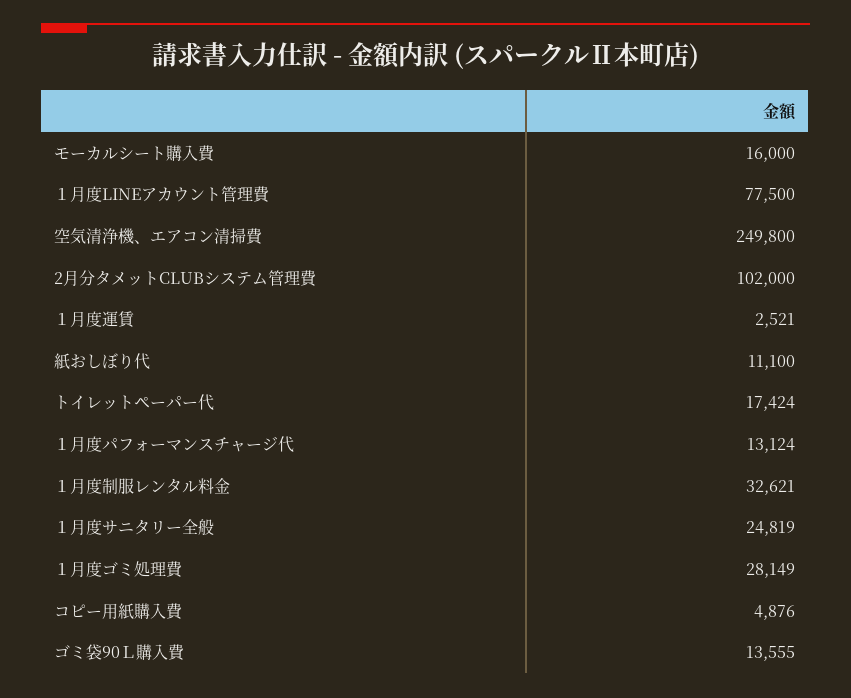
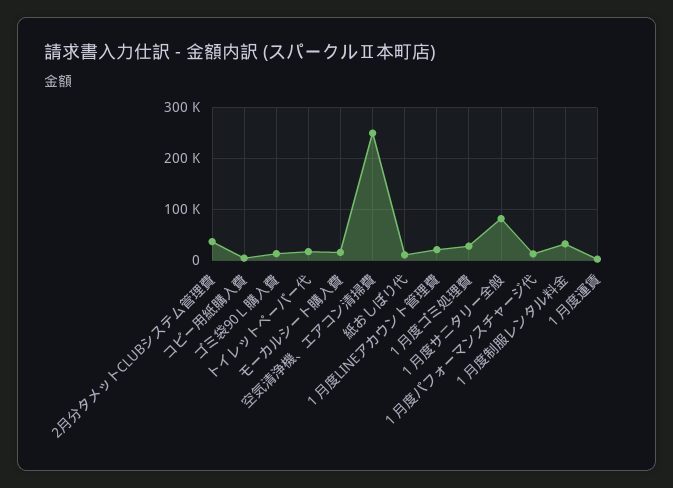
１月度LINEアカウント管理費: 77500 -> 20000
2月分タメットCLUBシステム管理費: 102000 -> 40000
１月度サニタリー全般: 24819 -> 80000

